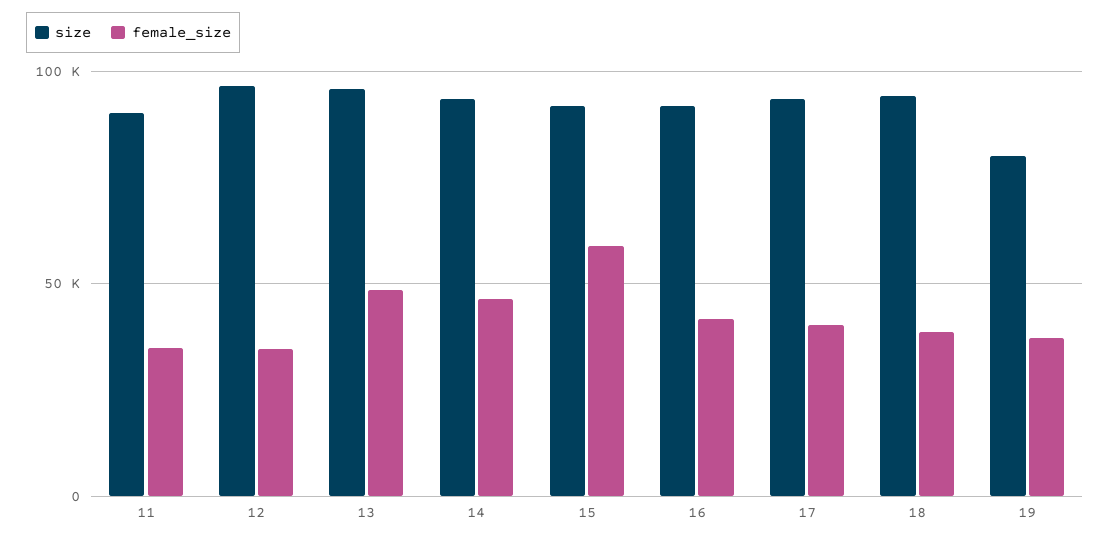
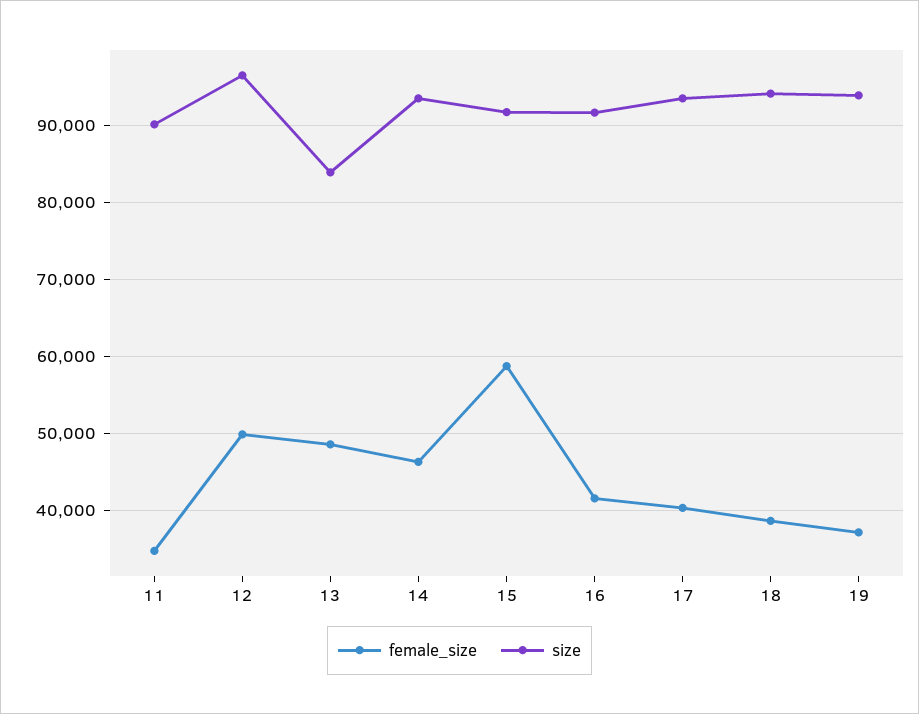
female_size, 12: 35000 -> 50000
size, 13: 95000 -> 84000
size, 19: 80000 -> 94000

